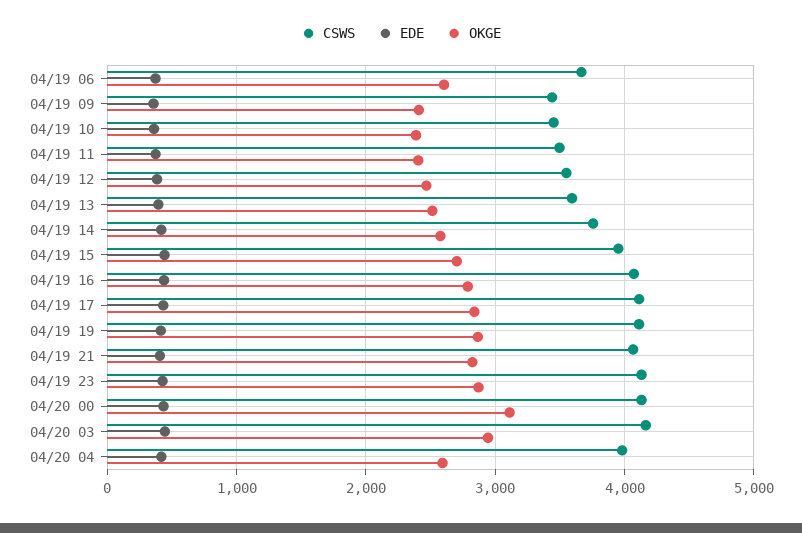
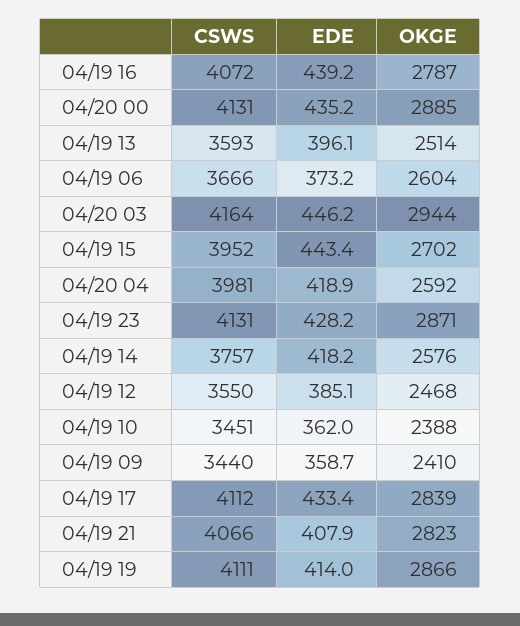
CSWS, 04/19 11: 3500 -> none
EDE, 04/19 11: 400 -> none
OKGE, 04/19 11: 2400 -> none
OKGE, 04/20 00: 3100 -> 2885

